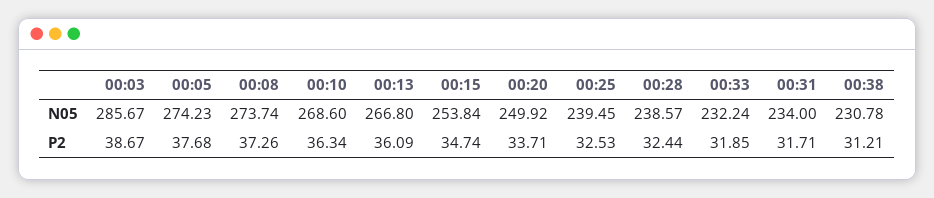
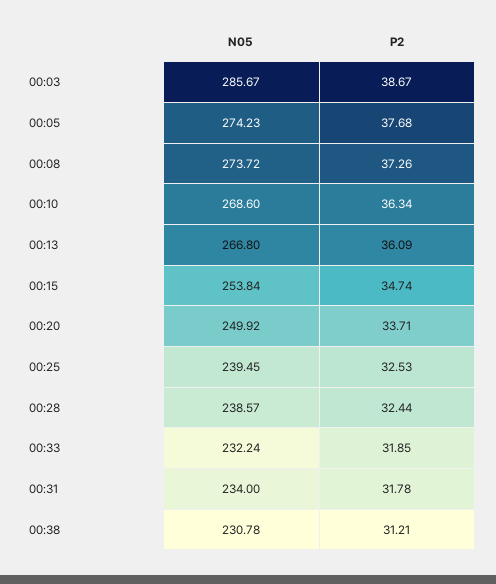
00:08, N05: 273.74 -> 273.72
00:31, P2: 31.71 -> 31.78

